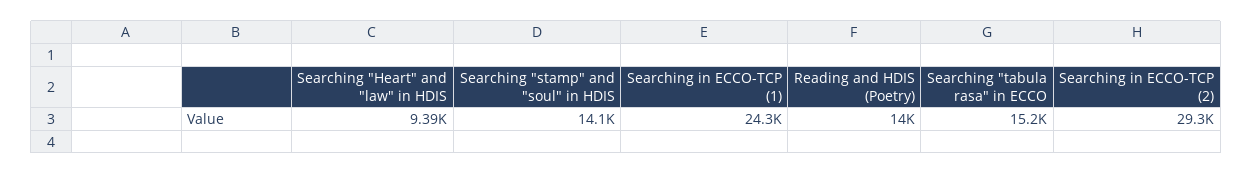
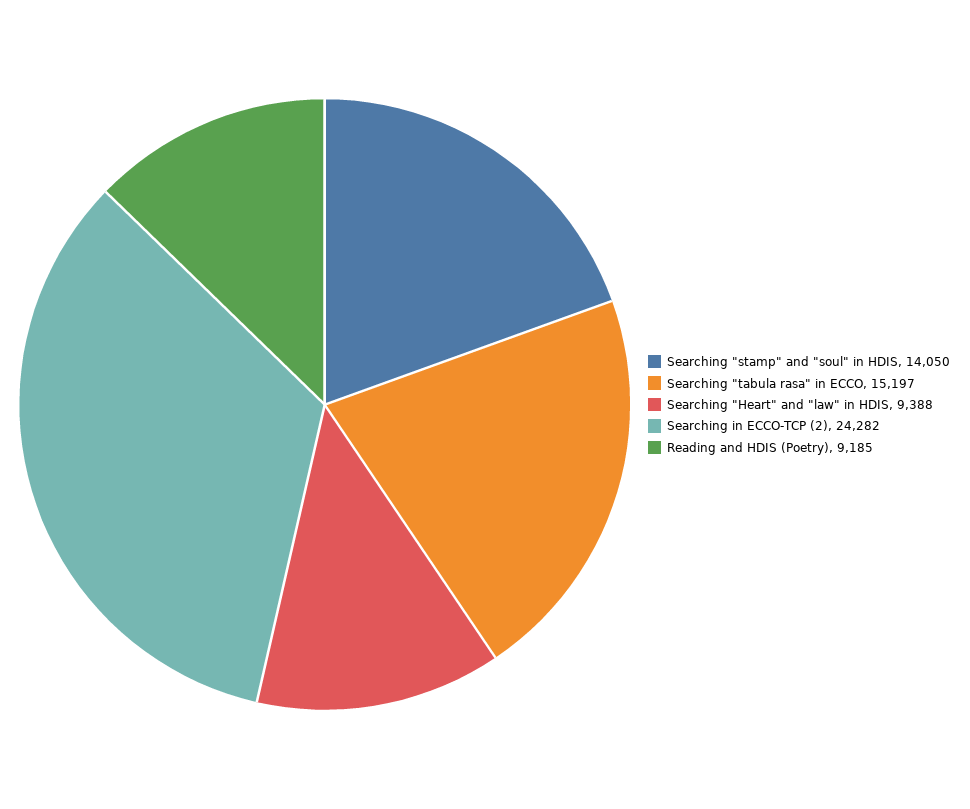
Searching in ECCO-TCP (1): 24300 -> none
Reading and HDIS (Poetry): 14000 -> 9185
Searching in ECCO-TCP (2): 29300 -> 24282

